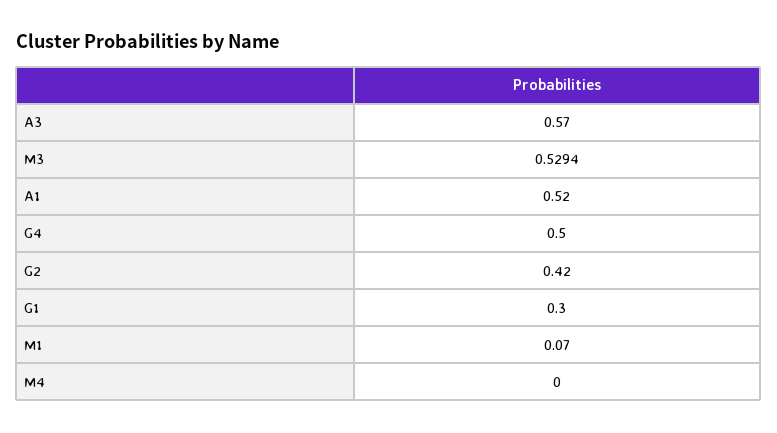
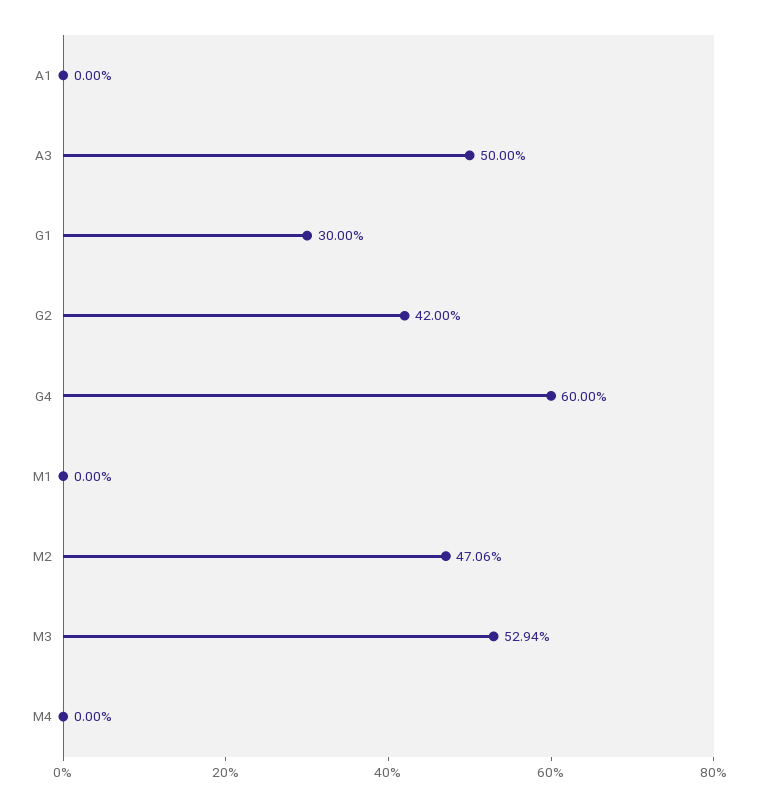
A3: 0.57 -> 0.5
A1: 0.52 -> 0
G4: 0.5 -> 0.6
M1: 0.07 -> 0
M2: none -> 0.4706

